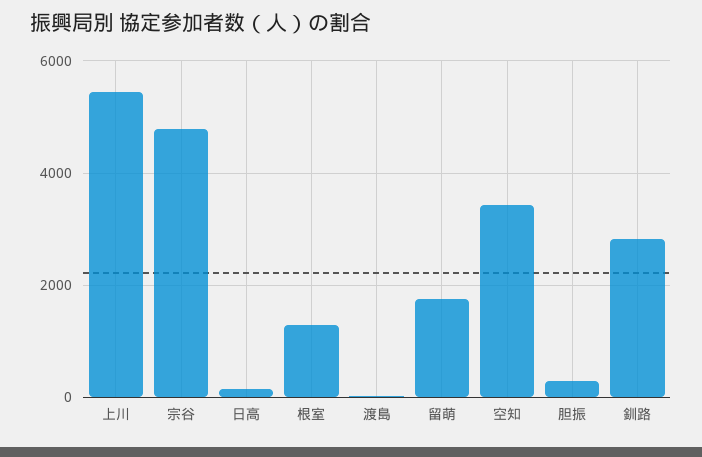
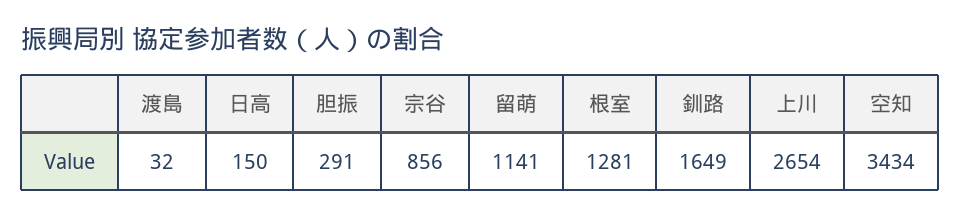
上川: 5400 -> 2654
宗谷: 4800 -> 856
留萌: 1800 -> 1141
釧路: 2800 -> 1649

